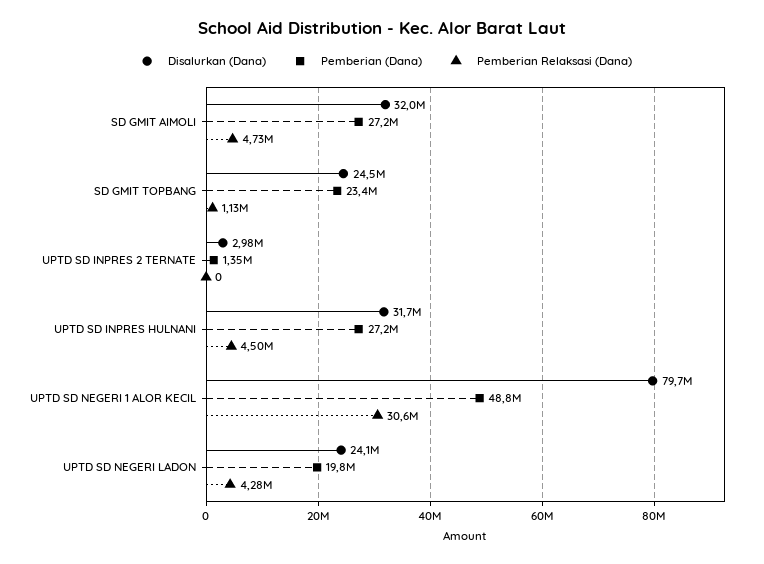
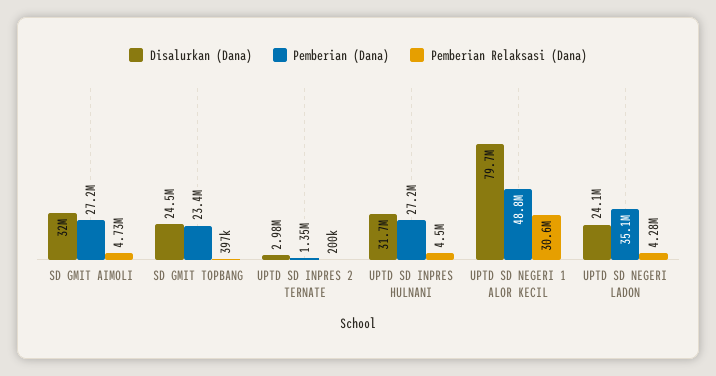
Pemberian Relaksasi (Dana), SD GMIT TOPBANG: 1130000 -> 397000
Pemberian Relaksasi (Dana), UPTD SD INPRES 2 TERNATE: 0 -> 200000
Pemberian (Dana), UPTD SD NEGERI LADON: 19800000 -> 35100000

